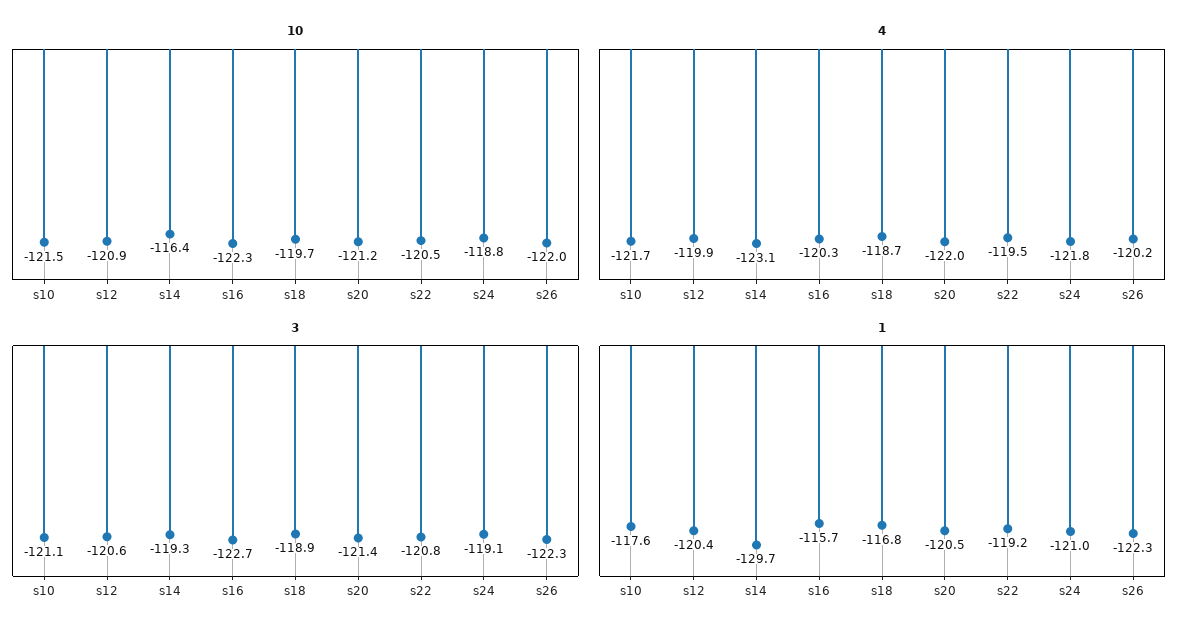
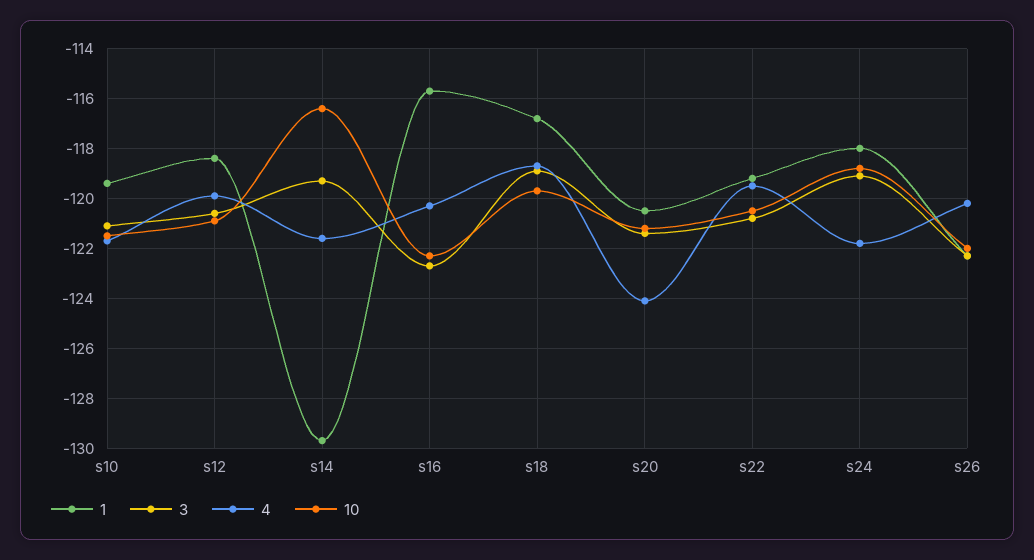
4, s14: -123.1 -> -121.5
4, s20: -122 -> -124
1, s10: -117.6 -> -119.5
1, s12: -120.4 -> -118.5
1, s24: -121 -> -118

